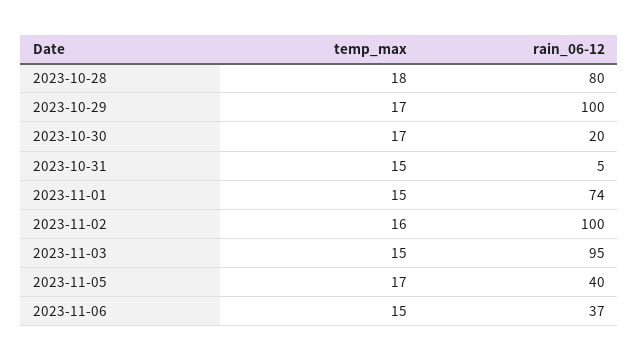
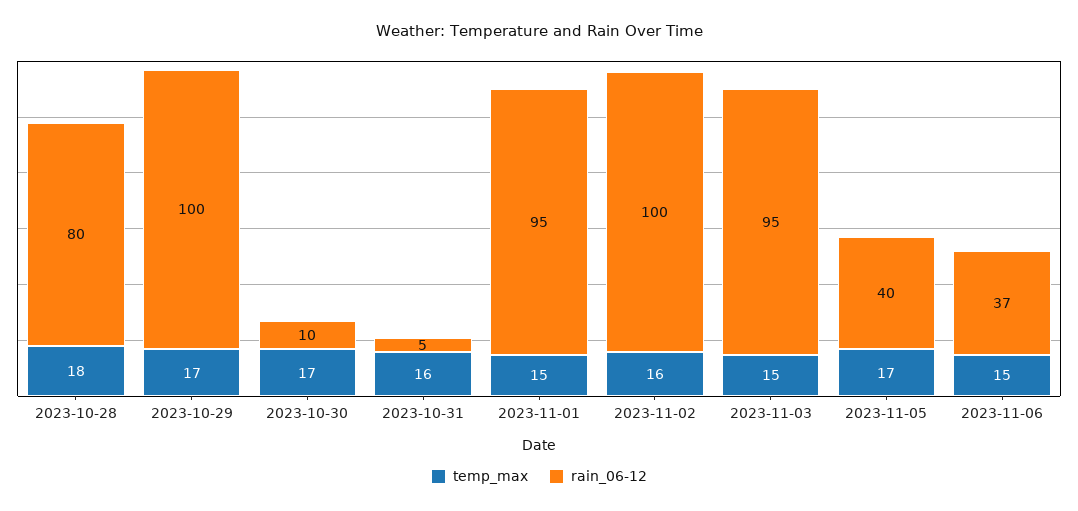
rain_06-12, 2023-10-30: 20 -> 10
temp_max, 2023-10-31: 15 -> 16
rain_06-12, 2023-11-01: 74 -> 95

